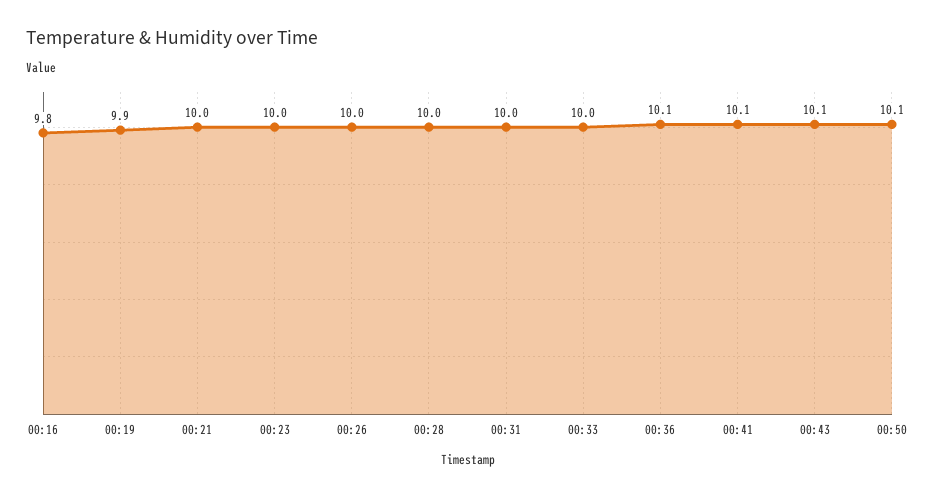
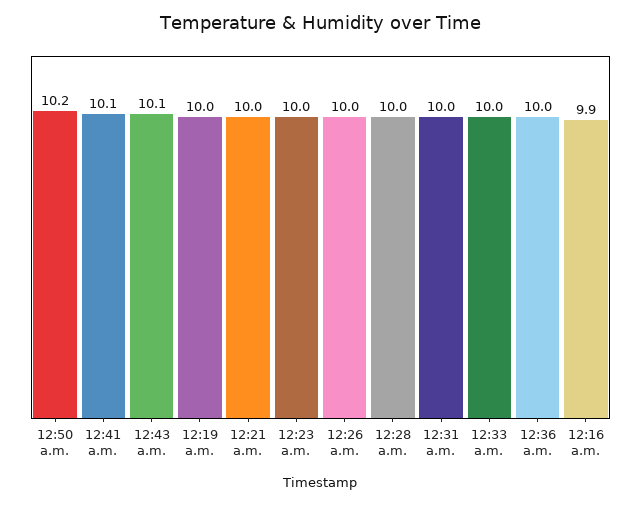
00:16: 9.8 -> 9.9
00:19: 9.9 -> 10
00:36: 10.1 -> 10
00:50: 10.1 -> 10.2

